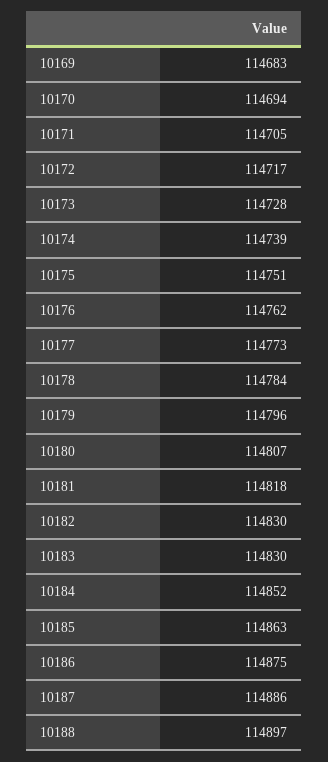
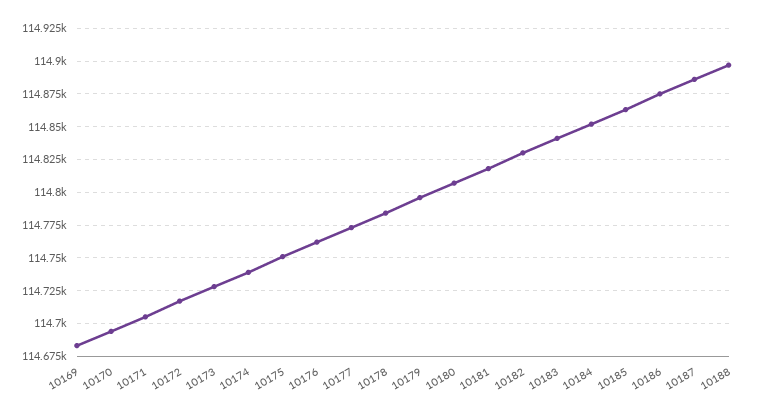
10183: 114830 -> 114840

